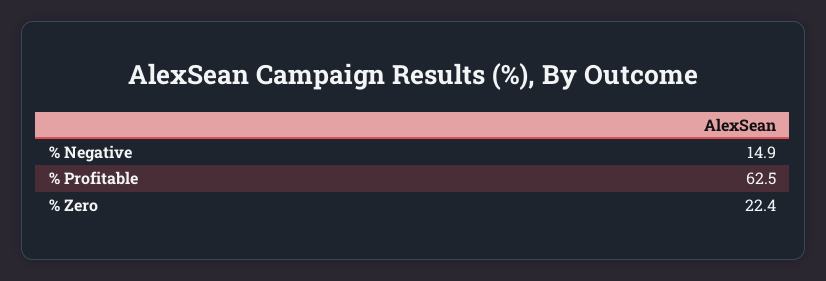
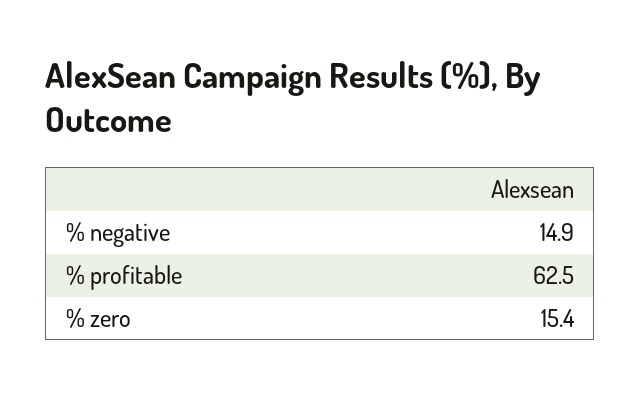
% Zero: 22.4 -> 15.4

